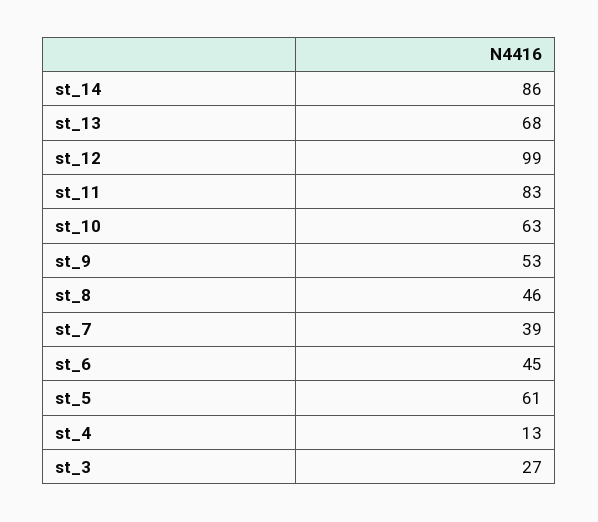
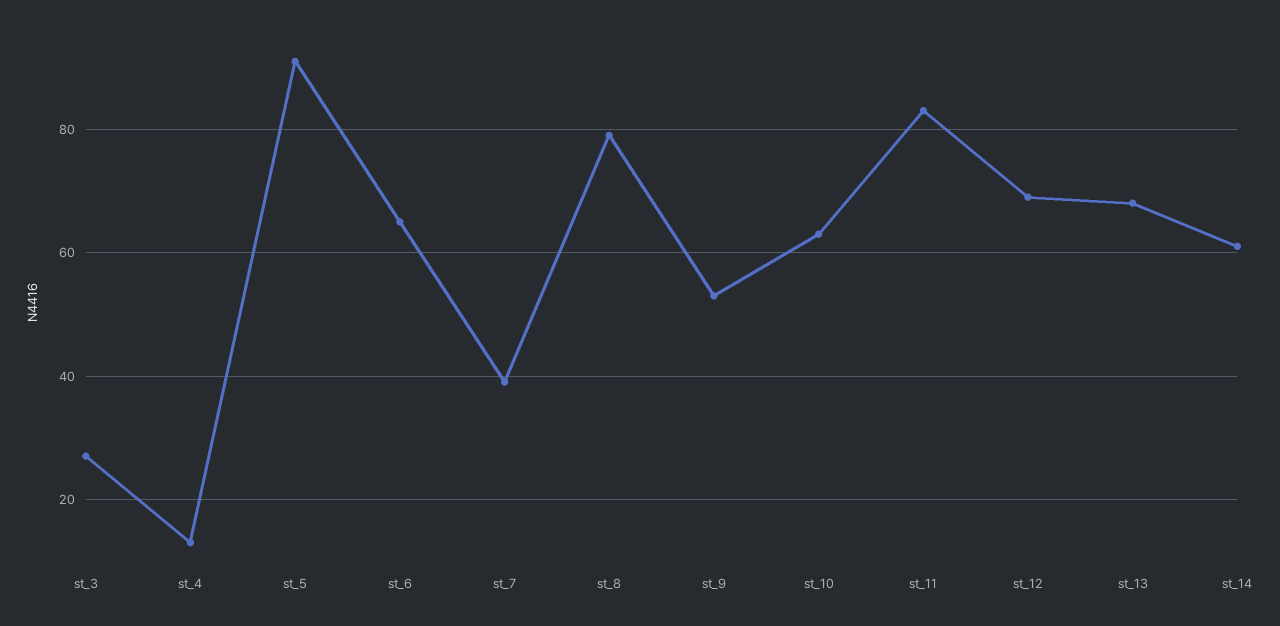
st_14: 86 -> 60
st_12: 99 -> 70
st_8: 46 -> 80
st_6: 45 -> 65
st_5: 61 -> 90

